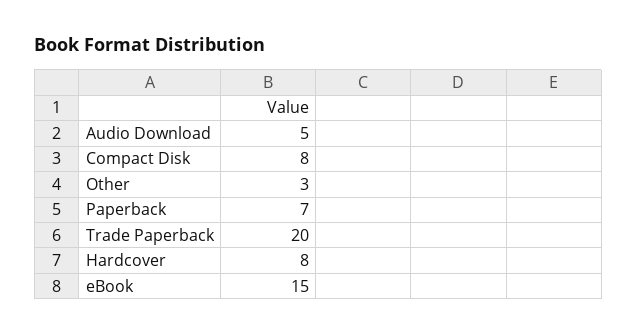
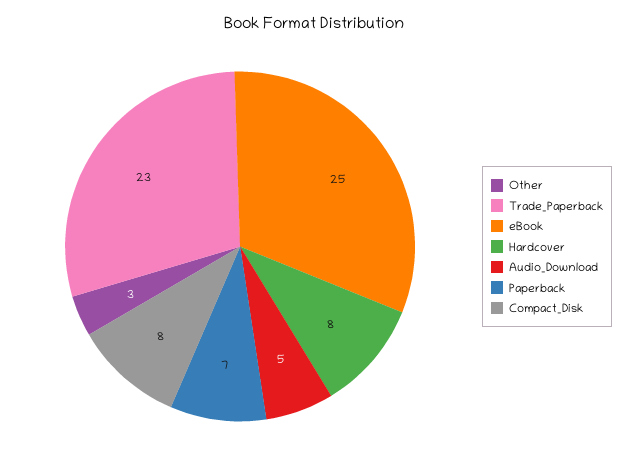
Trade Paperback: 20 -> 23
eBook: 15 -> 25

